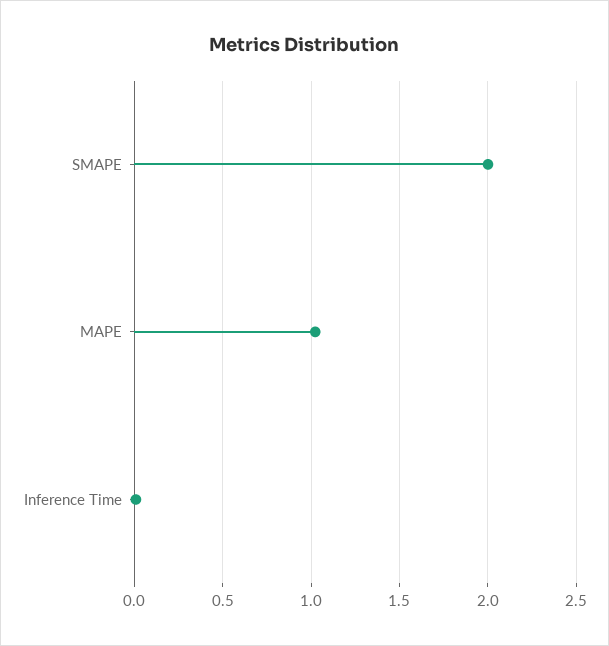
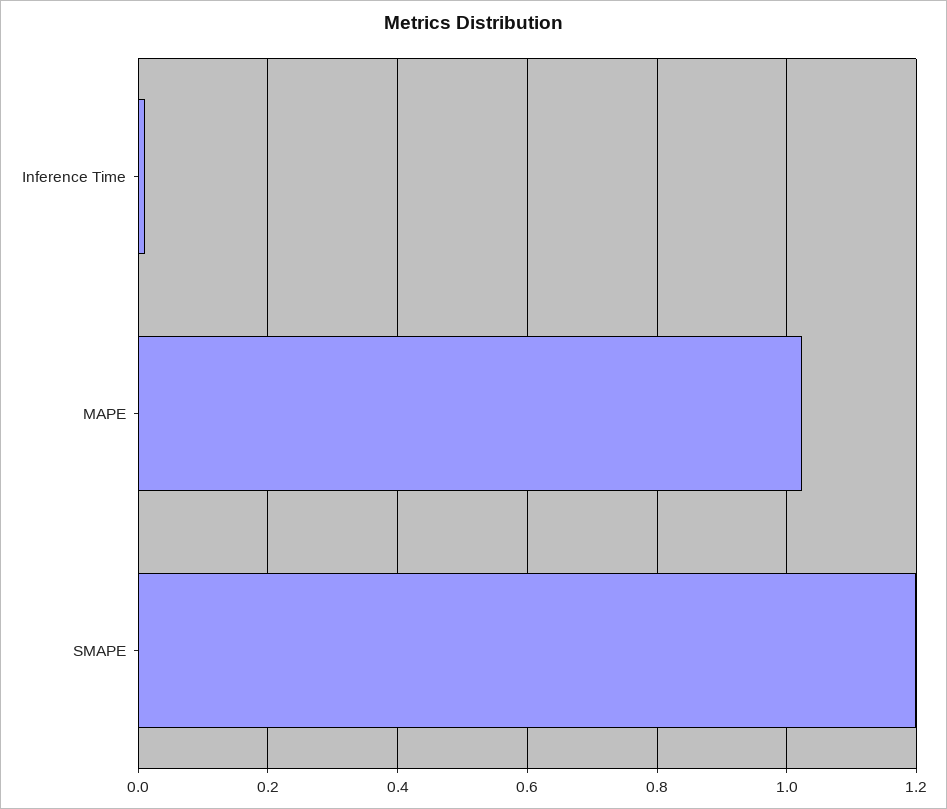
SMAPE: 2 -> 1.2

